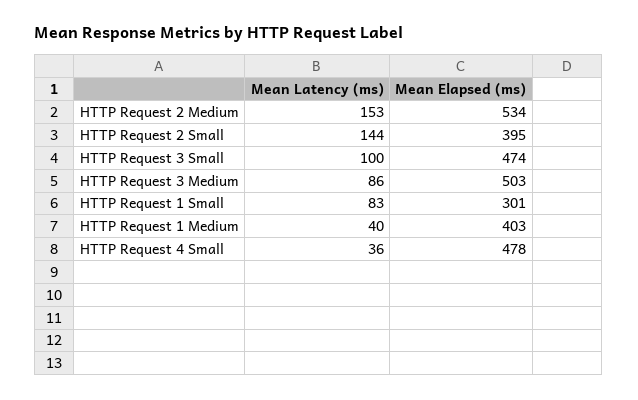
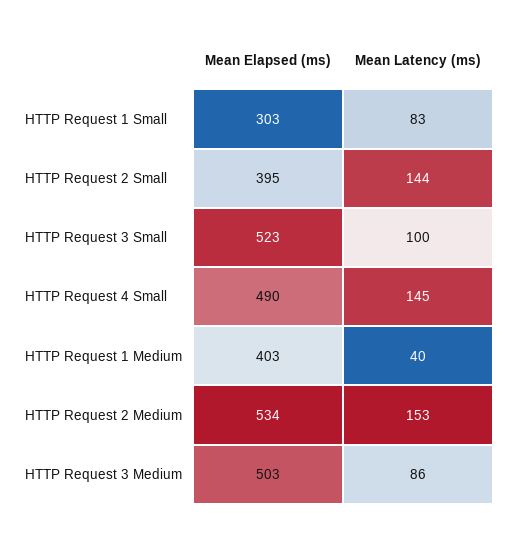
Mean Elapsed (ms), HTTP Request 3 Small: 474 -> 523
Mean Elapsed (ms), HTTP Request 1 Small: 301 -> 303
Mean Latency (ms), HTTP Request 4 Small: 36 -> 145
Mean Elapsed (ms), HTTP Request 4 Small: 478 -> 490

